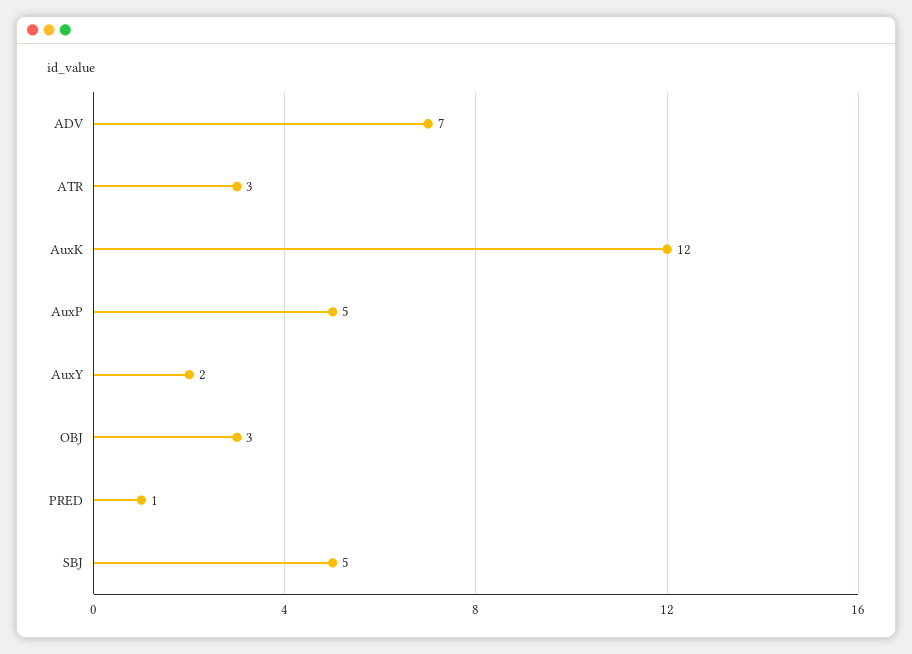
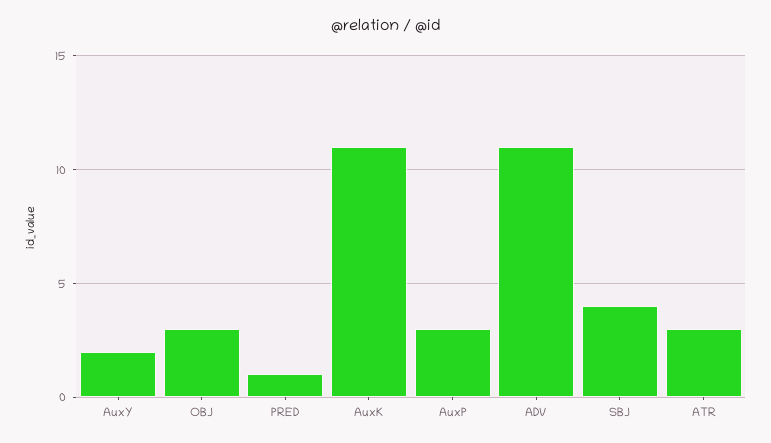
ADV: 7 -> 11
AuxK: 12 -> 11
AuxP: 5 -> 3
SBJ: 5 -> 4

